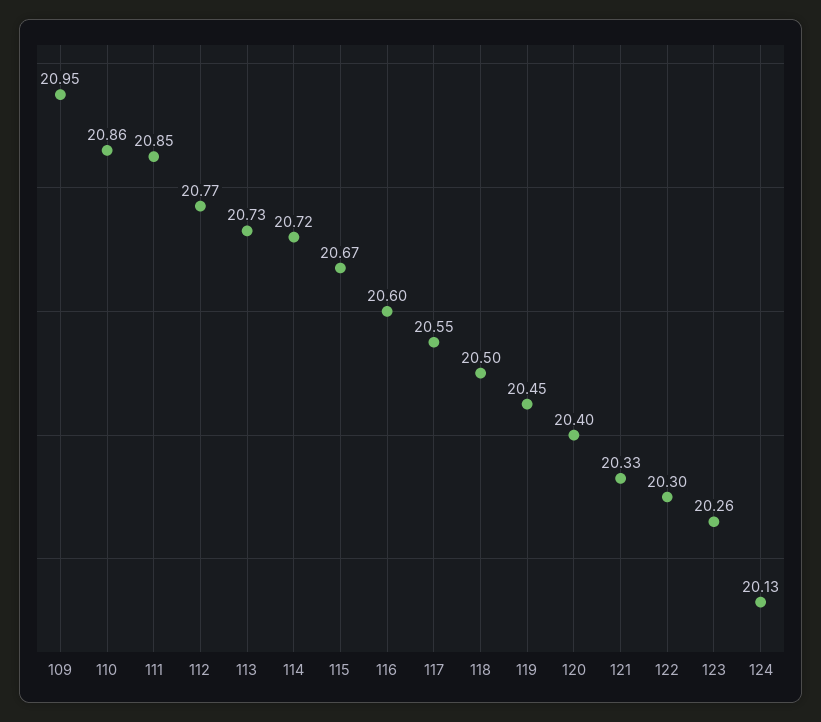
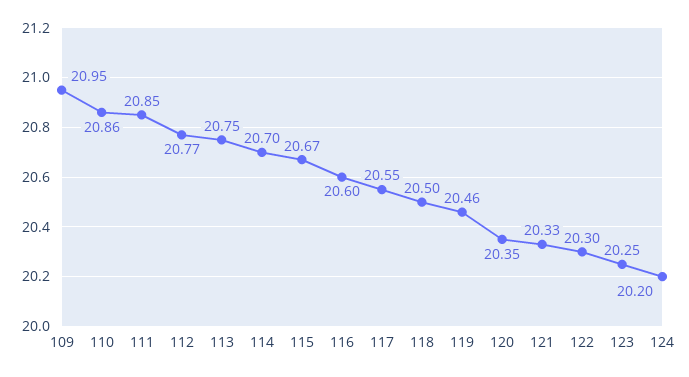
113: 20.73 -> 20.75
114: 20.72 -> 20.7
119: 20.45 -> 20.46
120: 20.4 -> 20.35
123: 20.26 -> 20.25
124: 20.13 -> 20.2

